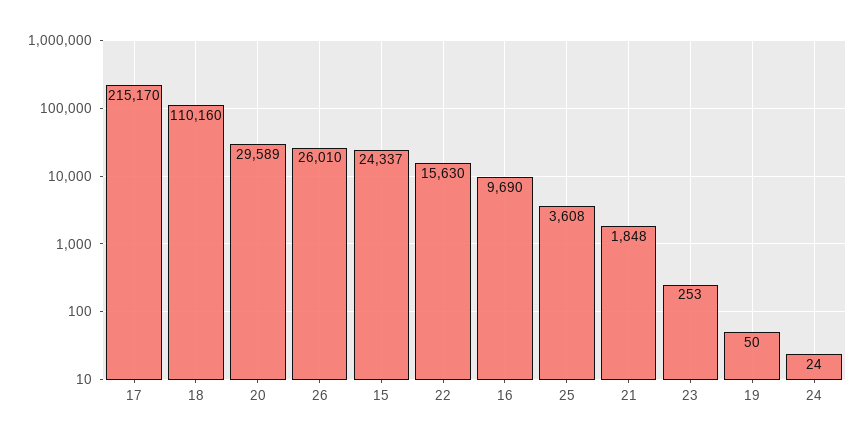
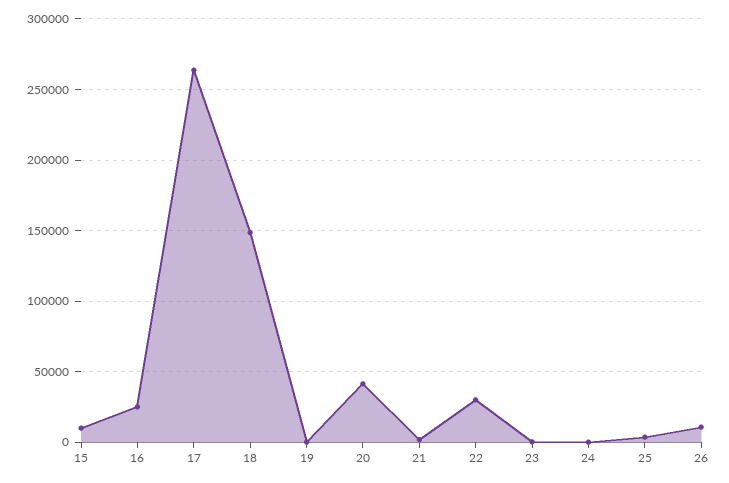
17: 215170 -> 265000
18: 110160 -> 150000
20: 29589 -> 40000
26: 26010 -> 10000
15: 24337 -> 10000
22: 15630 -> 30000
16: 9690 -> 25000

